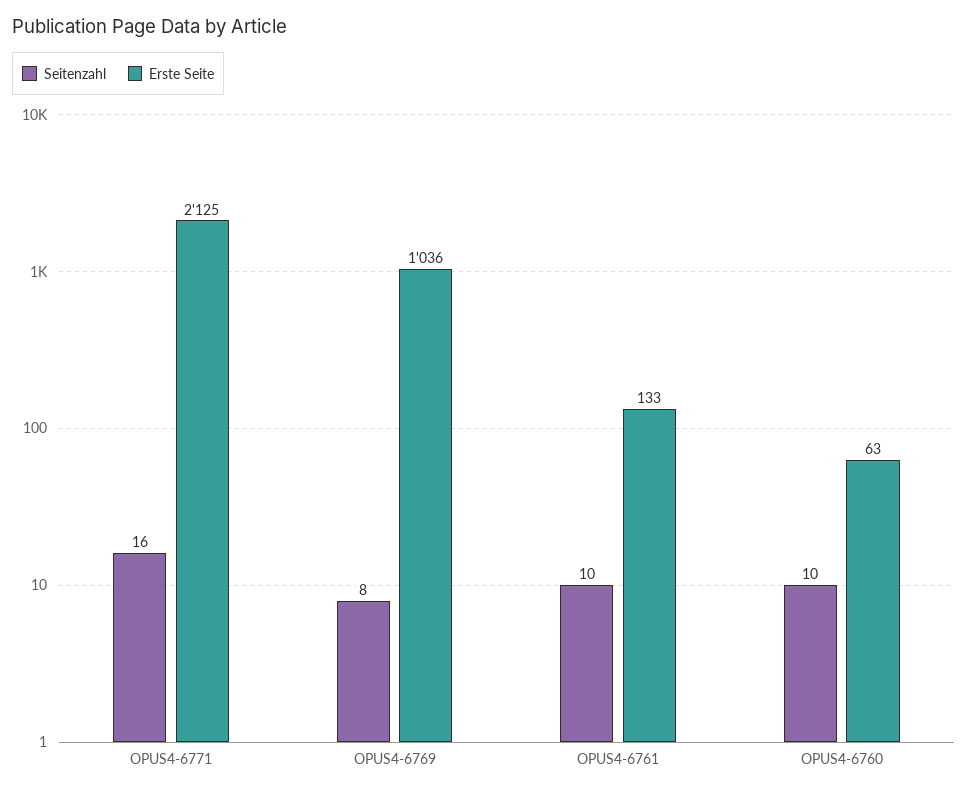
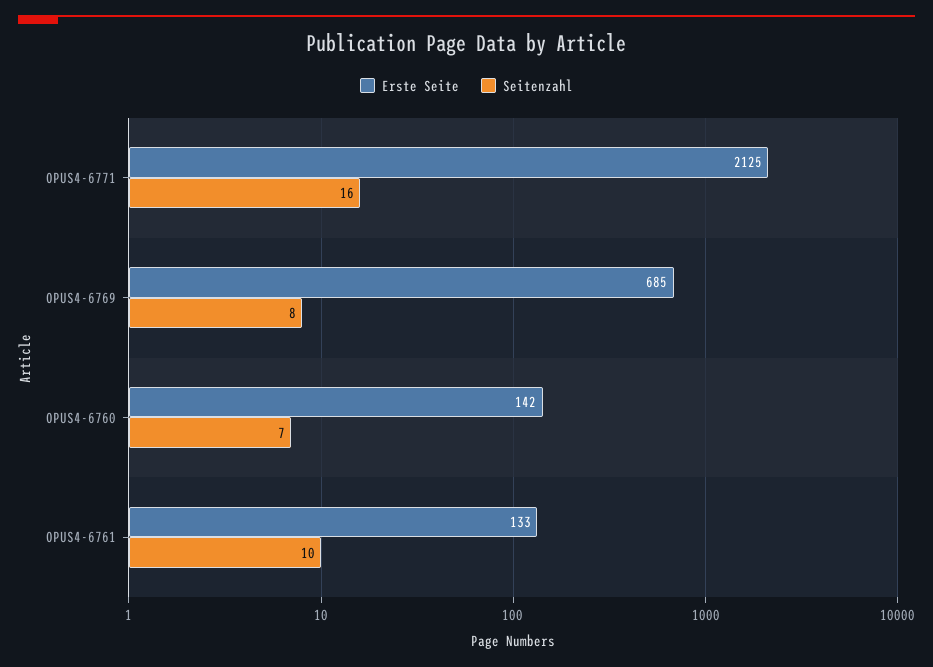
Erste Seite, OPUS4-6769: 1036 -> 685
Seitenzahl, OPUS4-6760: 10 -> 7
Erste Seite, OPUS4-6760: 63 -> 142

